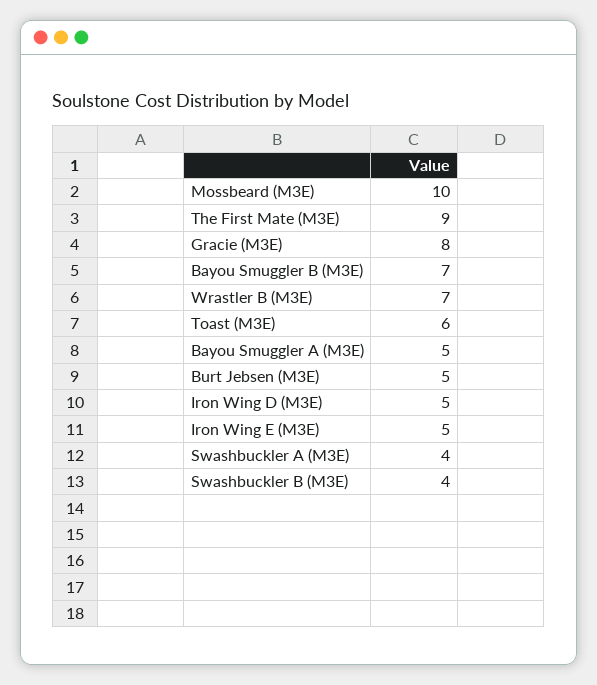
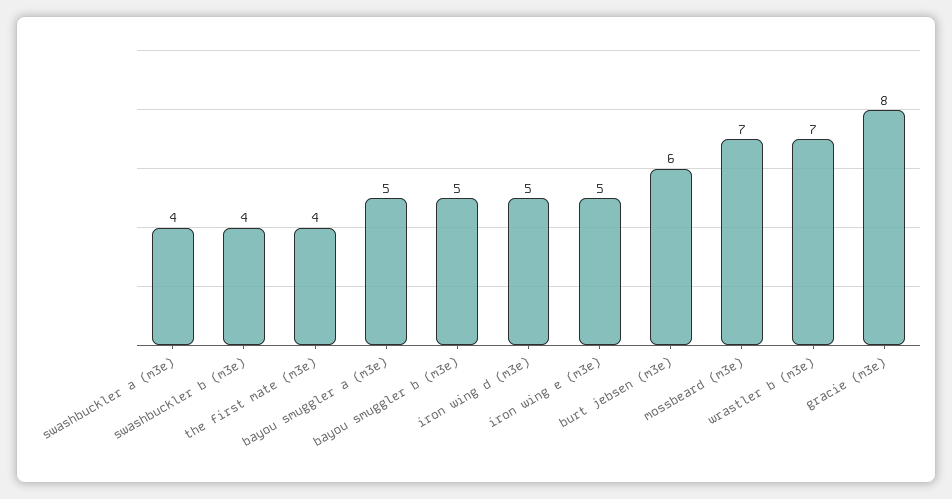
Mossbeard (M3E): 10 -> 7
The First Mate (M3E): 9 -> 4
Bayou Smuggler B (M3E): 7 -> 5
Toast (M3E): 6 -> none
Burt Jebsen (M3E): 5 -> 6

